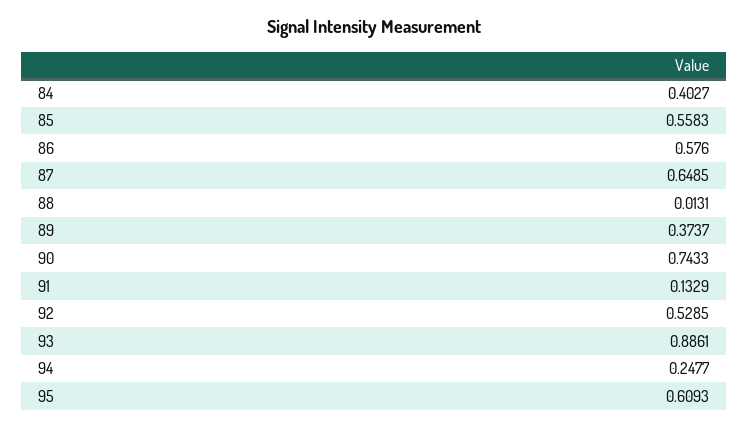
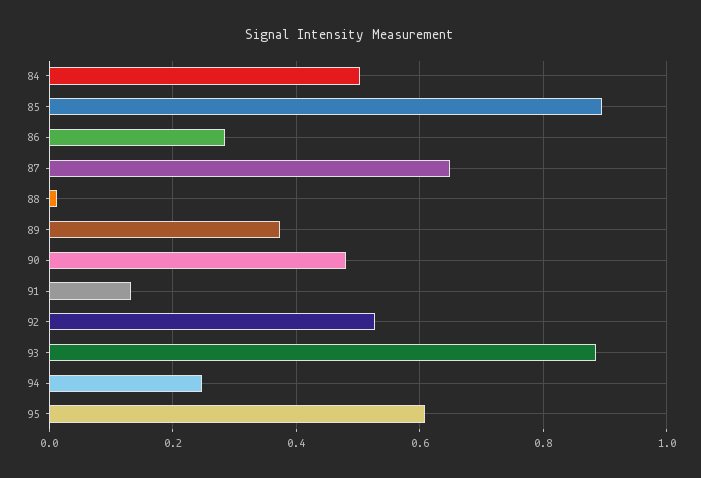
84: 0.4027 -> 0.5
85: 0.5583 -> 0.9
86: 0.576 -> 0.28
90: 0.7433 -> 0.48

